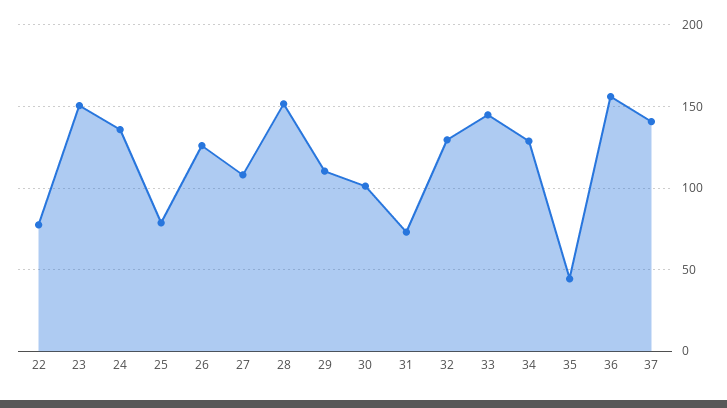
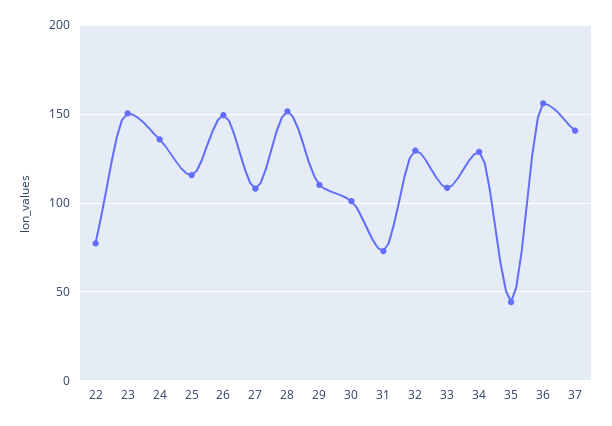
25: 80 -> 115
26: 125 -> 150
33: 145 -> 110

